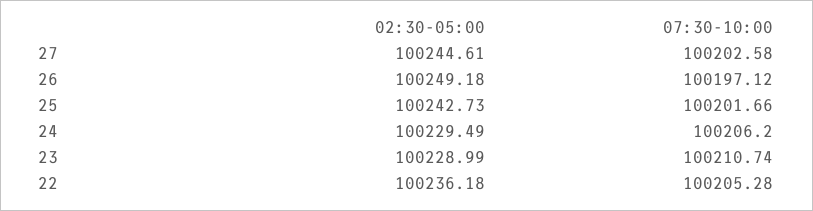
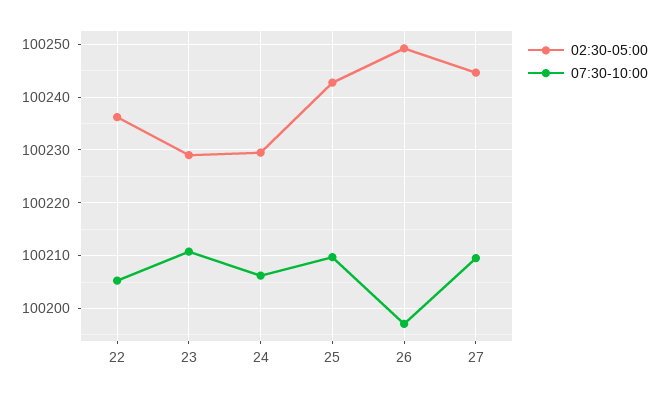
07:30-10:00, 27: 100202.58 -> 100210
07:30-10:00, 25: 100201.66 -> 100210

